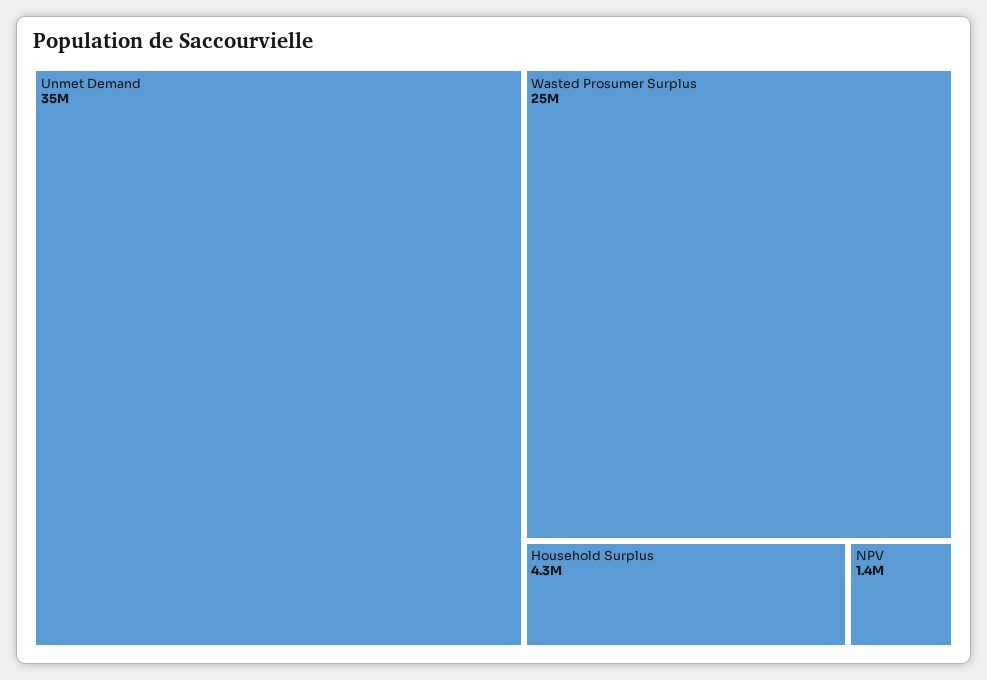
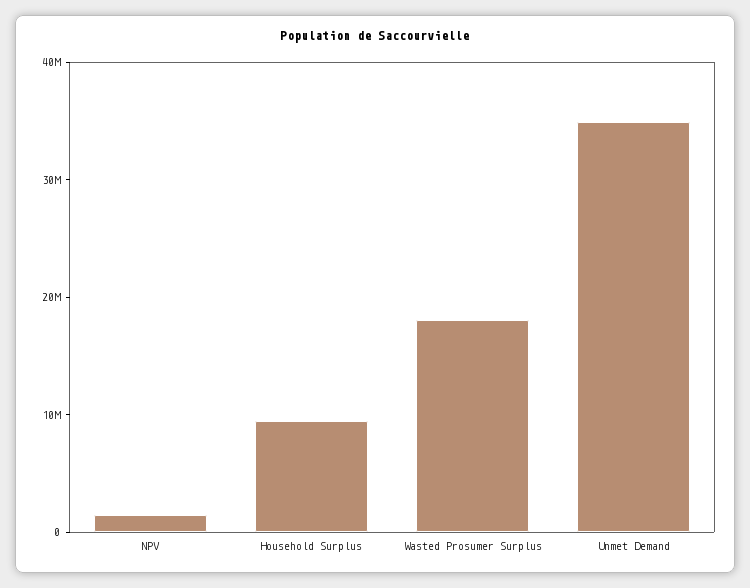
Wasted Prosumer Surplus: 25000000 -> 18000000
Household Surplus: 4300000 -> 10000000

